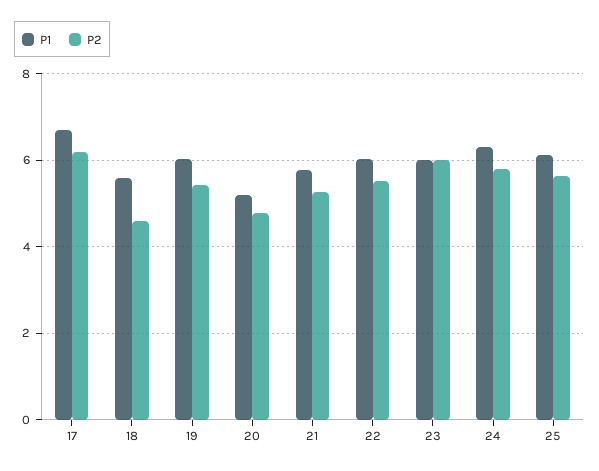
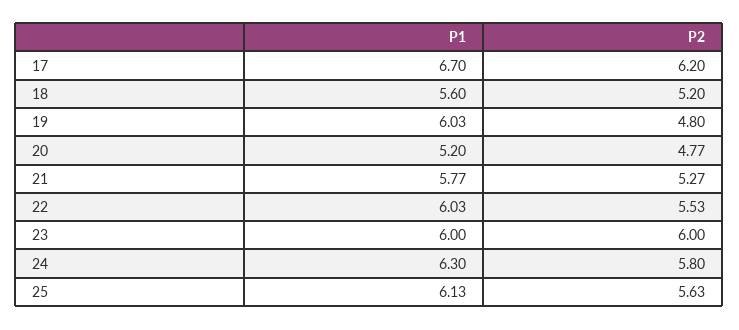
P2, 18: 4.6 -> 5.2
P2, 19: 5.4 -> 4.8

